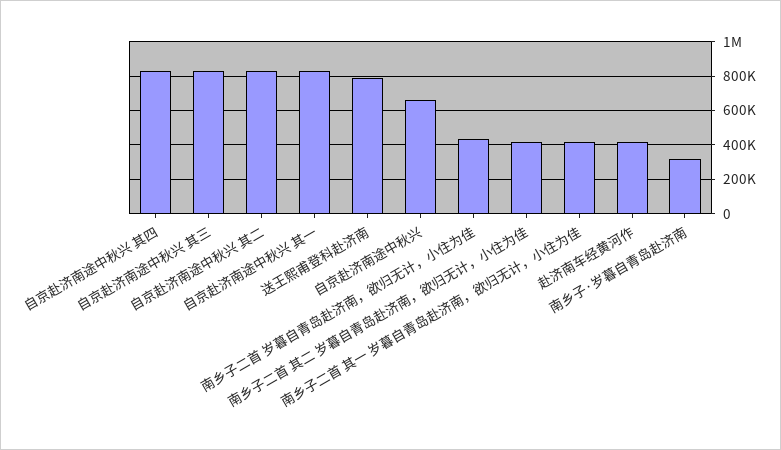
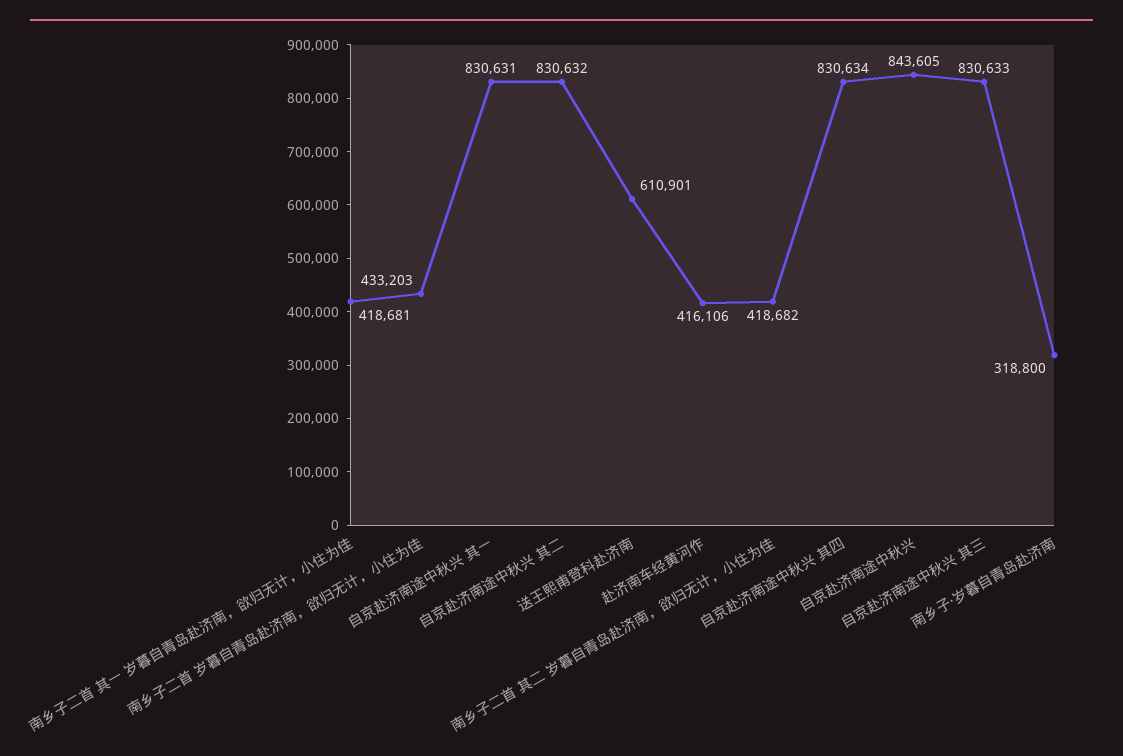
送王熙甫登科赴济南: 800000 -> 610901
自京赴济南途中秋兴: 650000 -> 843605

